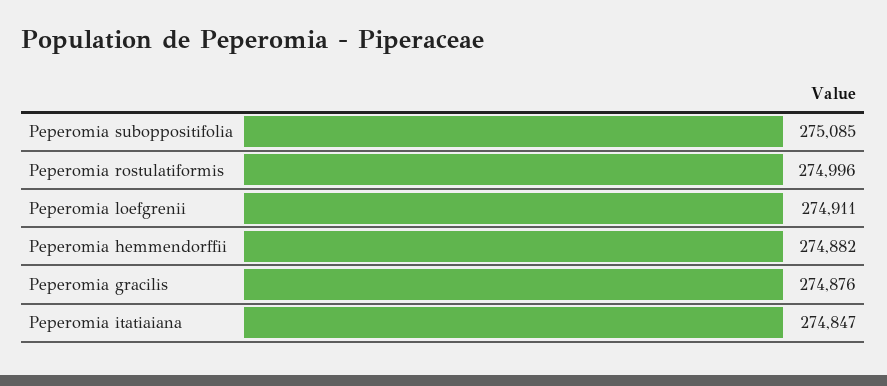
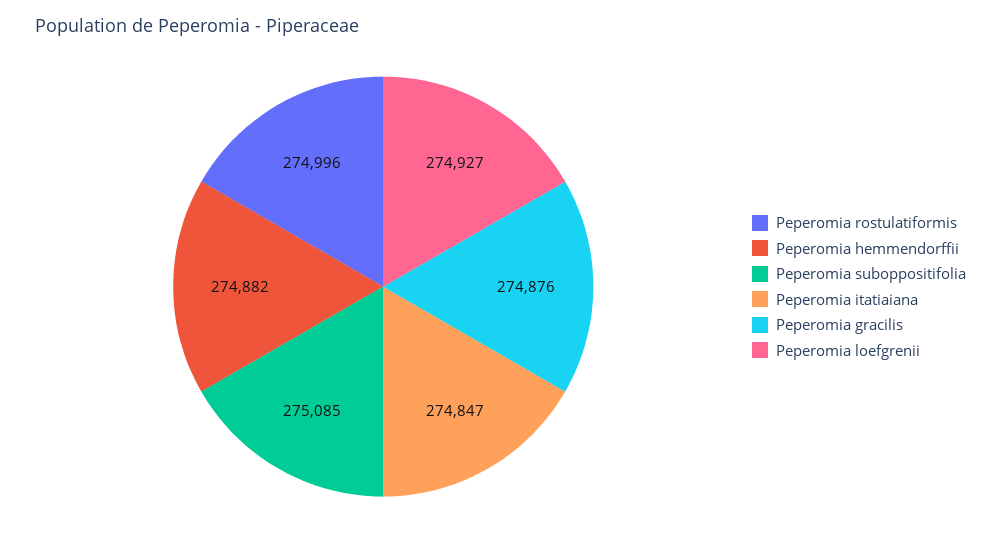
Peperomia loefgrenii: 274911 -> 274927

